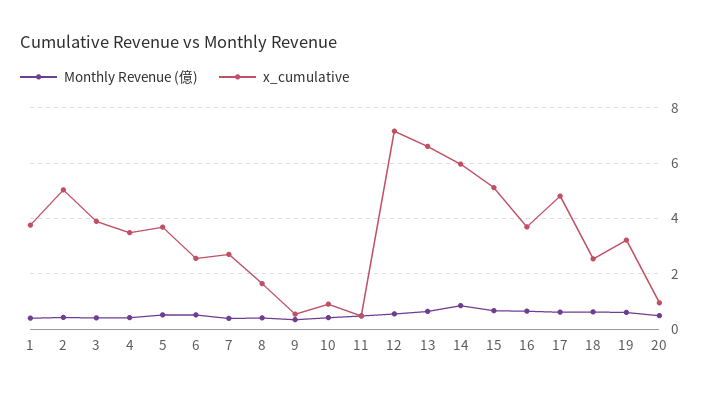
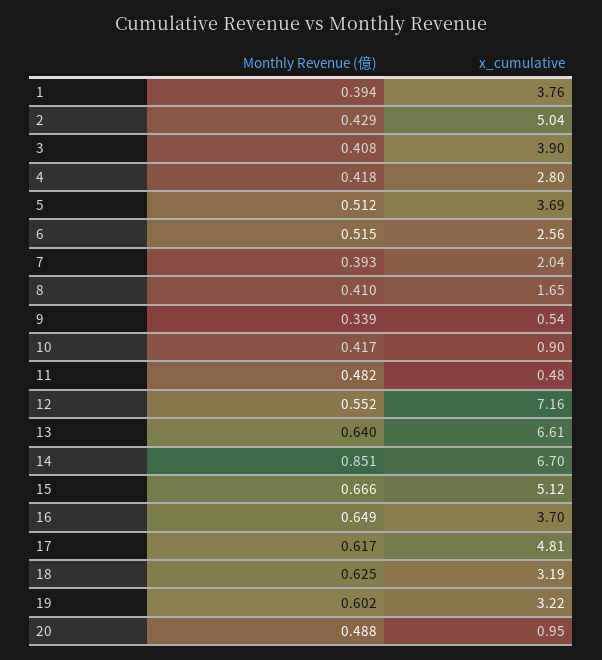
x_cumulative, 4: 3.5 -> 2.8
x_cumulative, 7: 2.75 -> 2.04
x_cumulative, 14: 6 -> 6.7
x_cumulative, 18: 2.5 -> 3.19

